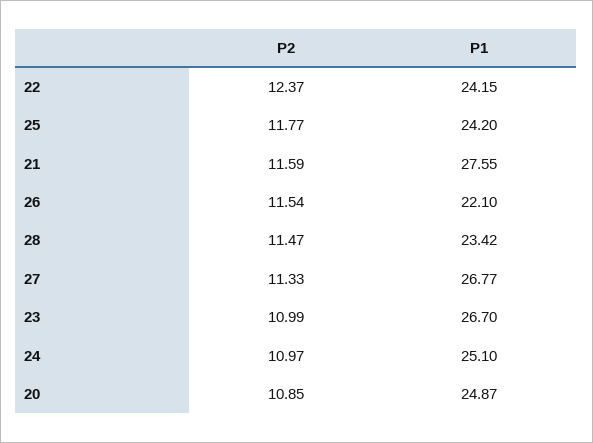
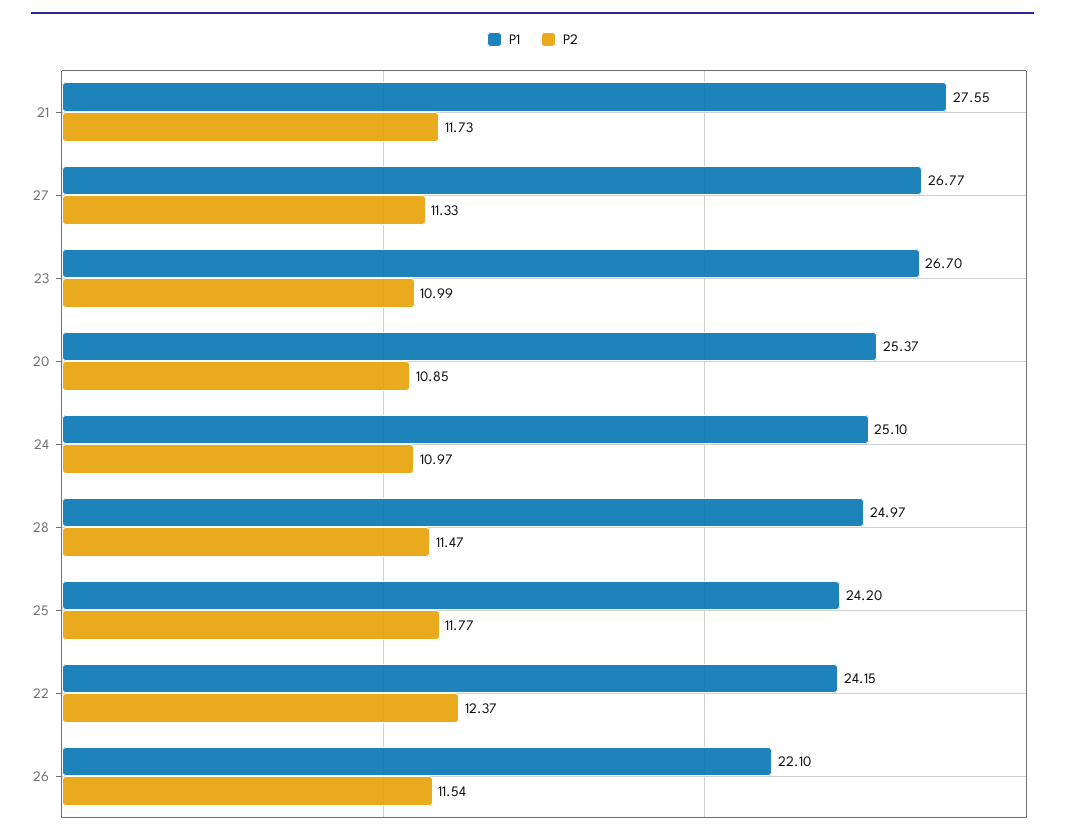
P2, 21: 11.59 -> 11.73
P1, 28: 23.42 -> 24.97
P1, 20: 24.87 -> 25.37

